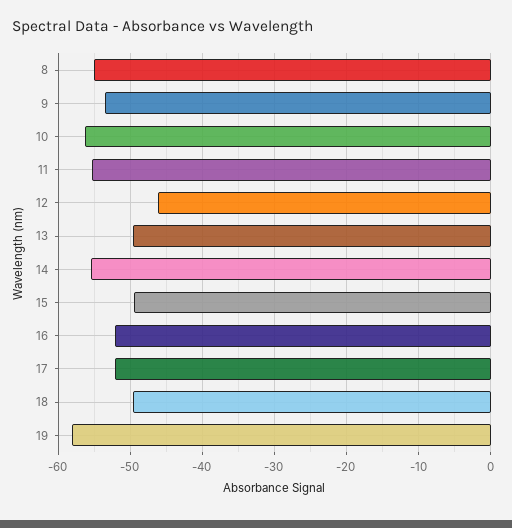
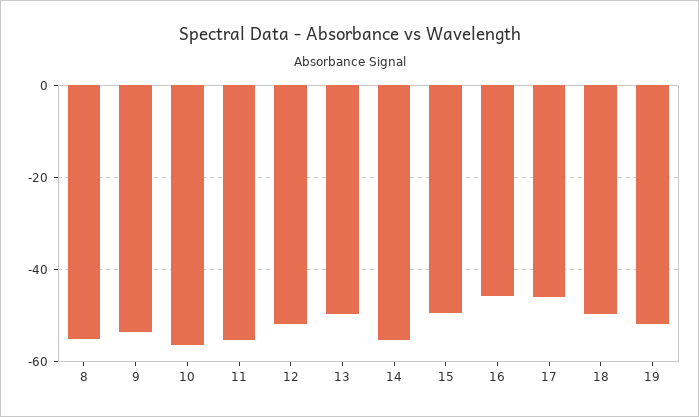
12: -46 -> -52
16: -52 -> -46
17: -52 -> -46
19: -58 -> -52

